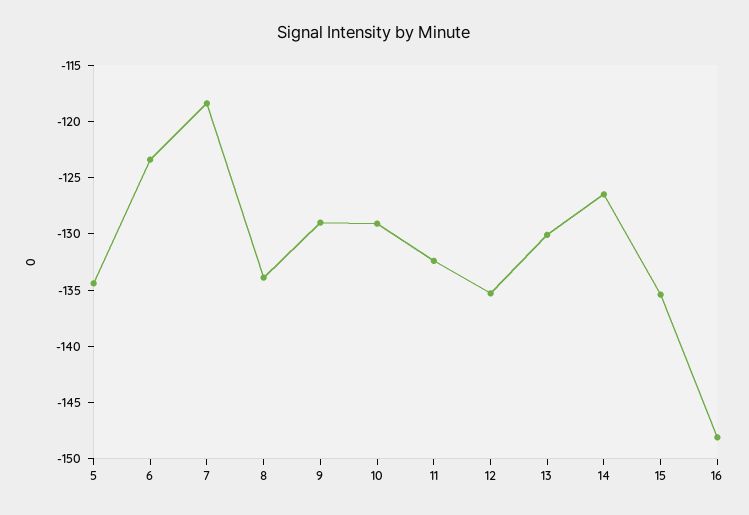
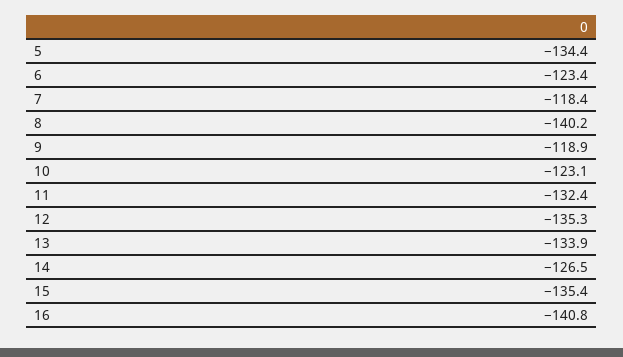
8: -134 -> -140.2
9: -129 -> -118.9
10: -129 -> -123.1
13: -130 -> -133.9
16: -148 -> -140.8

